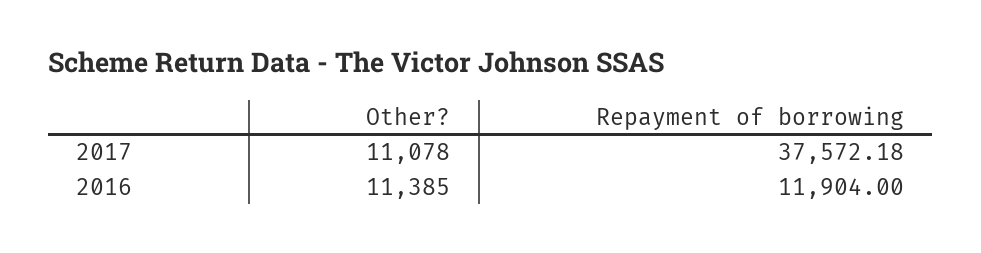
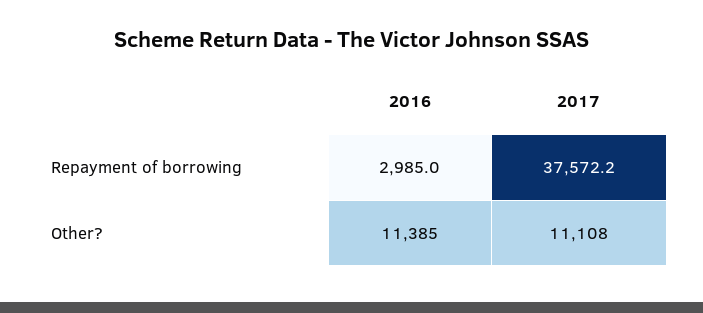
Other?, 2017: 11078 -> 11108
Repayment of borrowing, 2016: 11904 -> 2985

